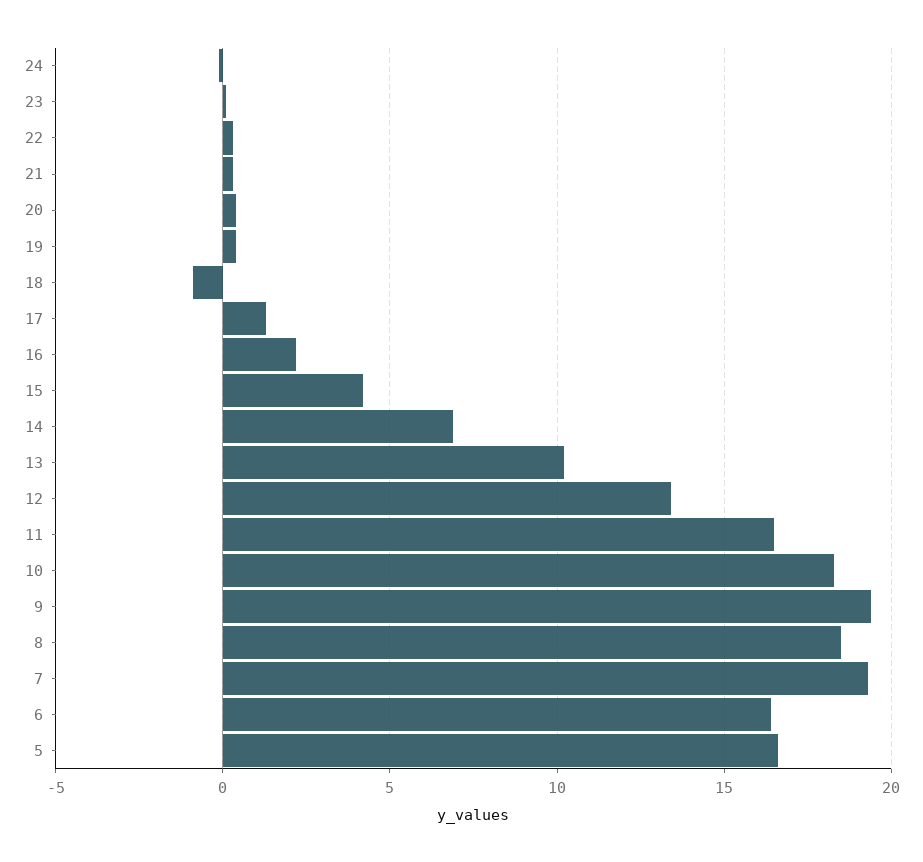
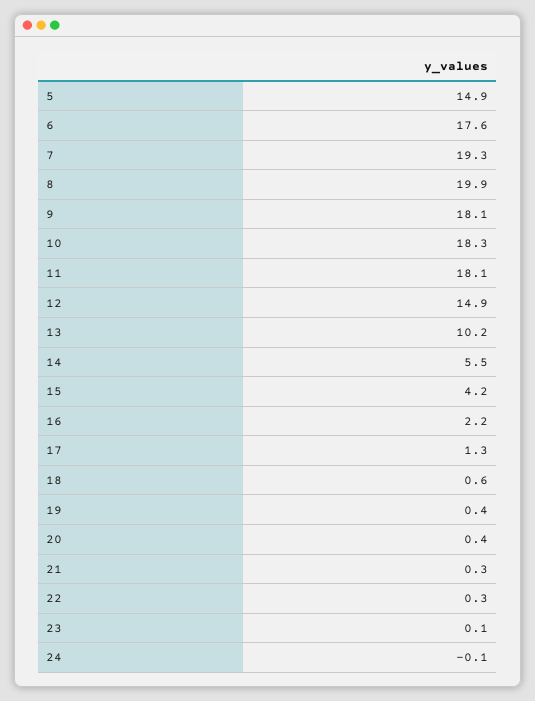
18: -1 -> 0.6
14: 7 -> 5.5
12: 13.5 -> 14.9
11: 16.5 -> 18.1
9: 19.5 -> 18.1
8: 18.5 -> 19.9
6: 16.5 -> 17.6
5: 16.5 -> 14.9

